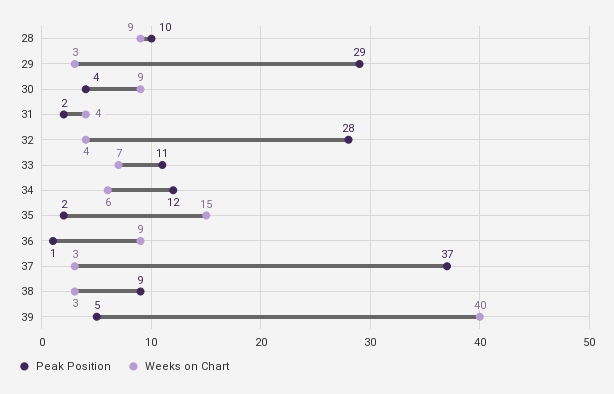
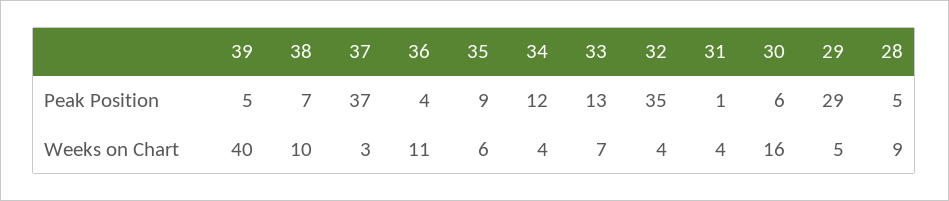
Peak Position, 28: 10 -> 5
Weeks on Chart, 29: 3 -> 5
Peak Position, 30: 4 -> 6
Weeks on Chart, 30: 9 -> 16
Peak Position, 31: 2 -> 1
Peak Position, 32: 28 -> 35
Peak Position, 33: 11 -> 13
Weeks on Chart, 34: 6 -> 4
Peak Position, 35: 2 -> 9
Weeks on Chart, 35: 15 -> 6
Peak Position, 36: 1 -> 4
Weeks on Chart, 36: 9 -> 11
Peak Position, 38: 9 -> 7
Weeks on Chart, 38: 3 -> 10

